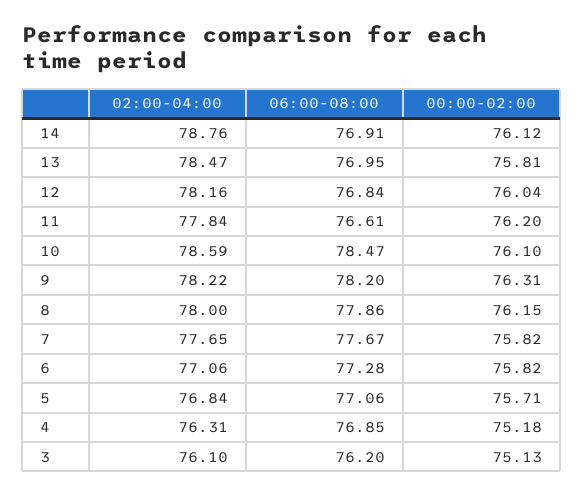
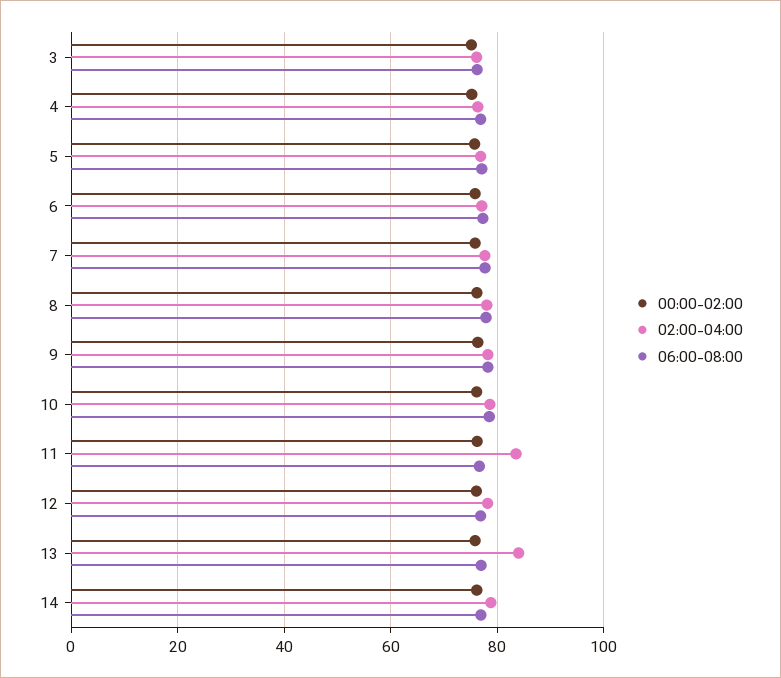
02:00-04:00, 13: 78.47 -> 84
02:00-04:00, 11: 77.84 -> 84

